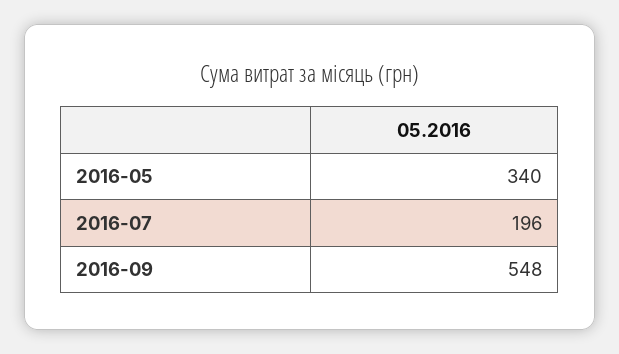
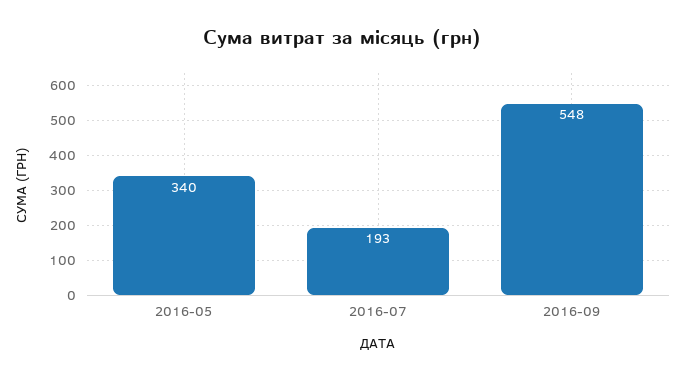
2016-07: 196 -> 193

